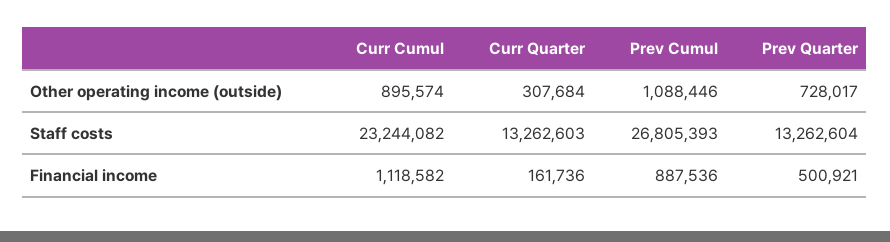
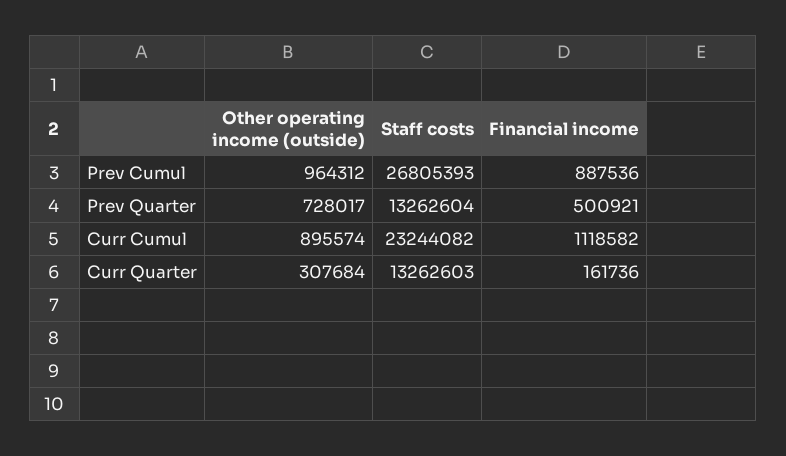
Prev Cumul, Other operating income (outside): 1088446 -> 964312

